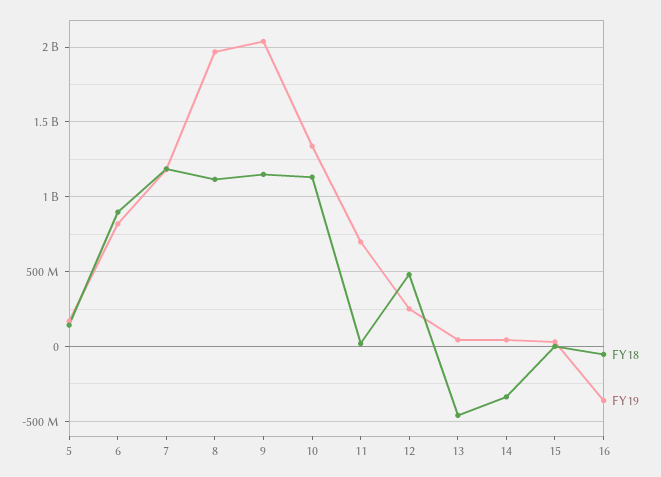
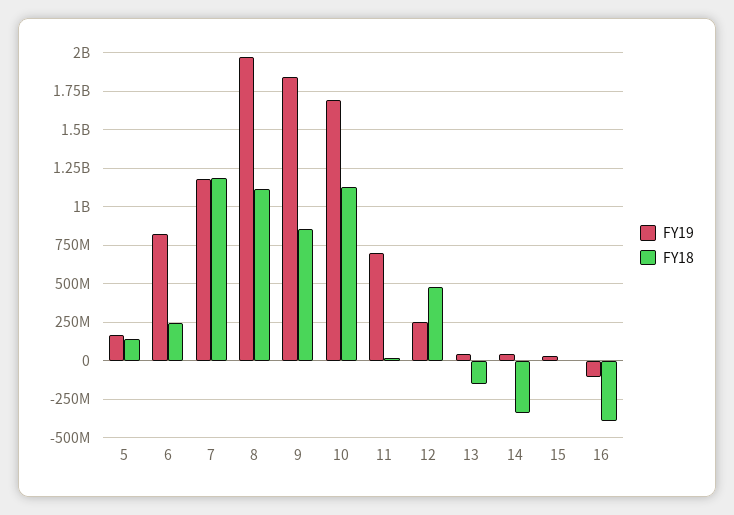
FY18, 6: 900000000 -> 250000000
FY18, 9: 1150000000 -> 850000000
FY19, 9: 2050000000 -> 1850000000
FY19, 10: 1350000000 -> 1700000000
FY18, 13: -450000000 -> -150000000
FY18, 16: -50000000 -> -400000000
FY19, 16: -350000000 -> -100000000

